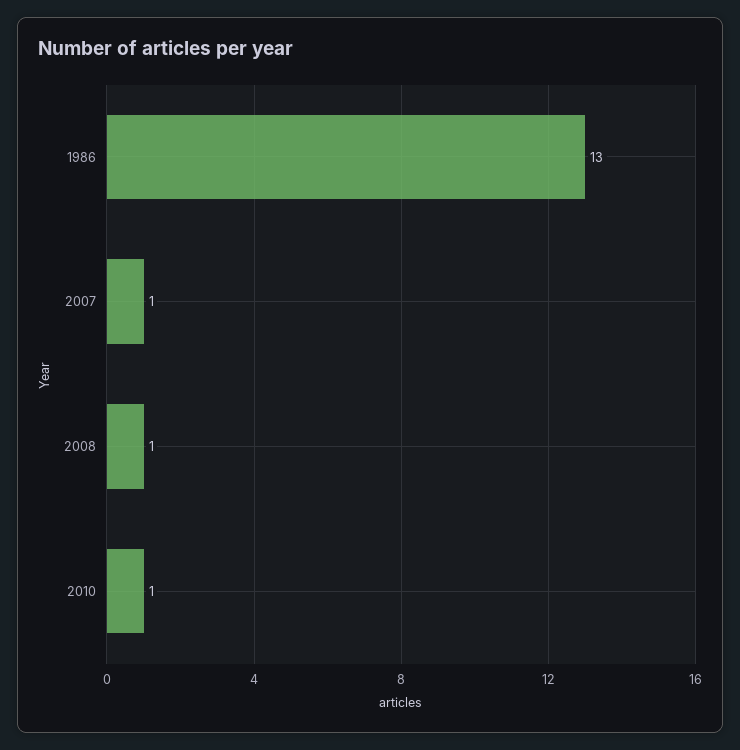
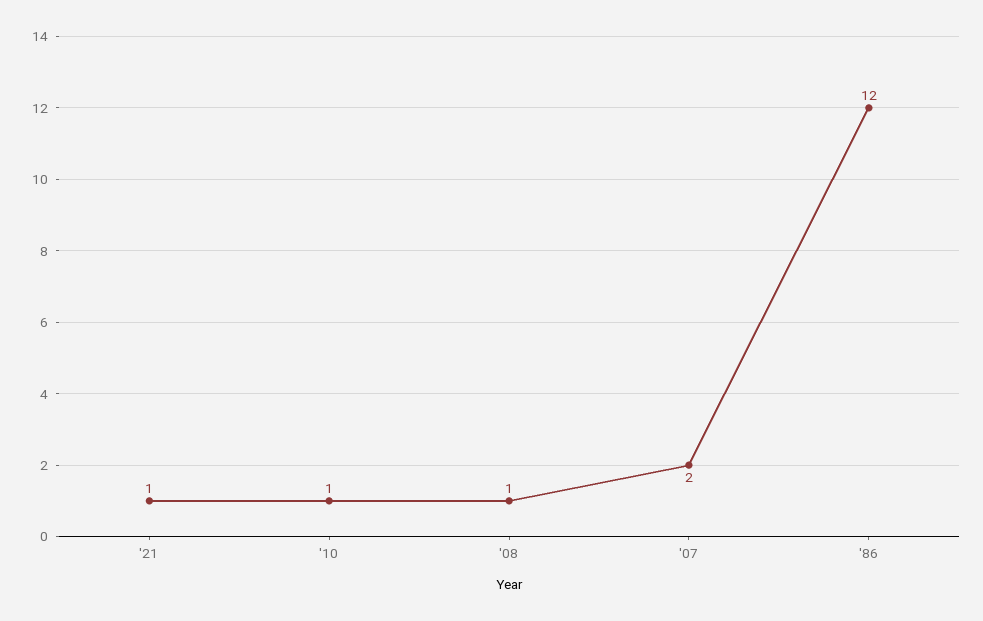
1986: 13 -> 12
2007: 1 -> 2
'21: none -> 1

